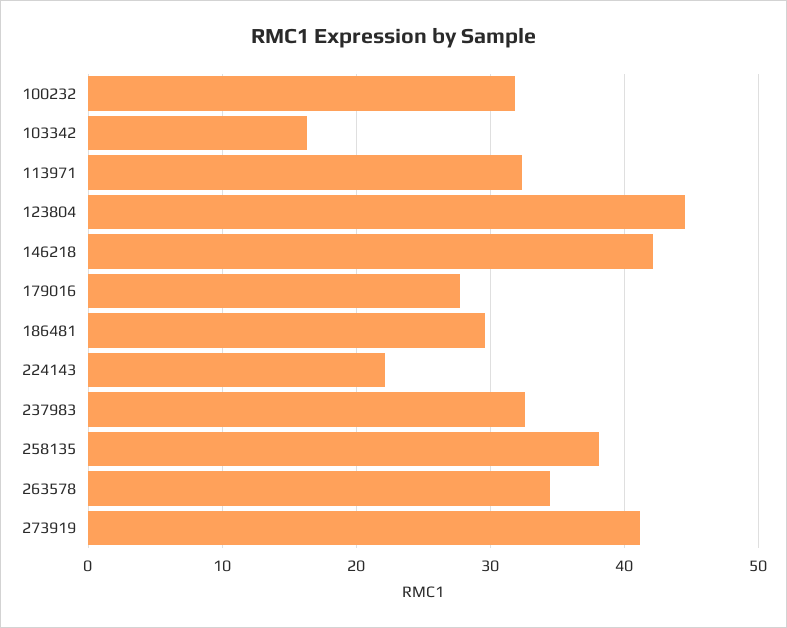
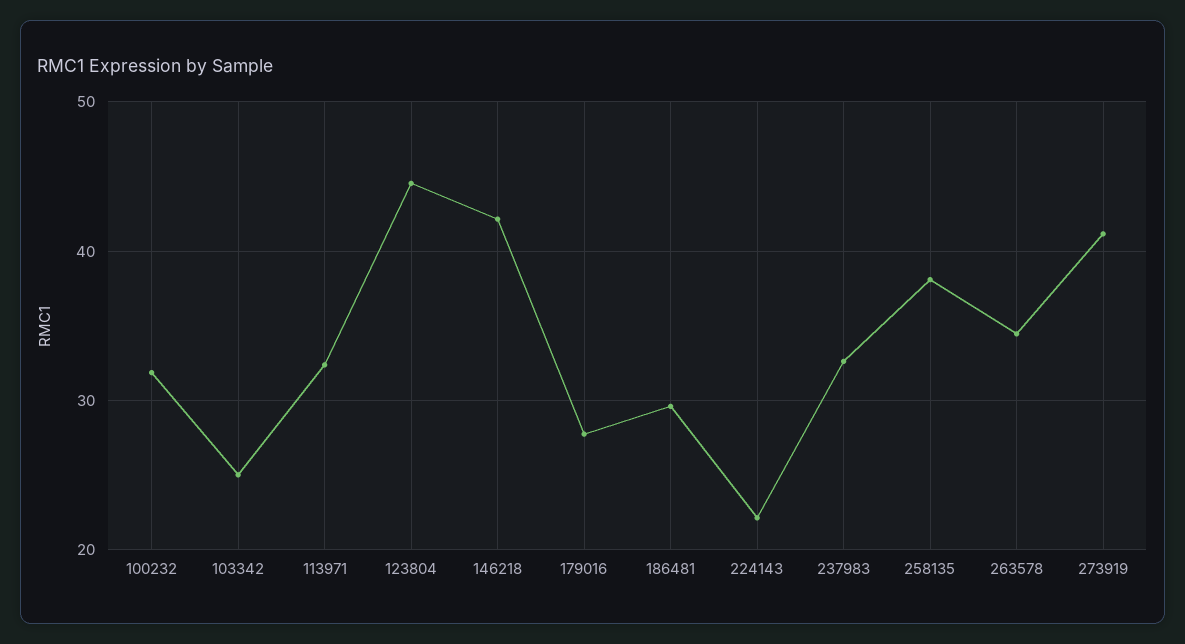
103342: 16 -> 25

